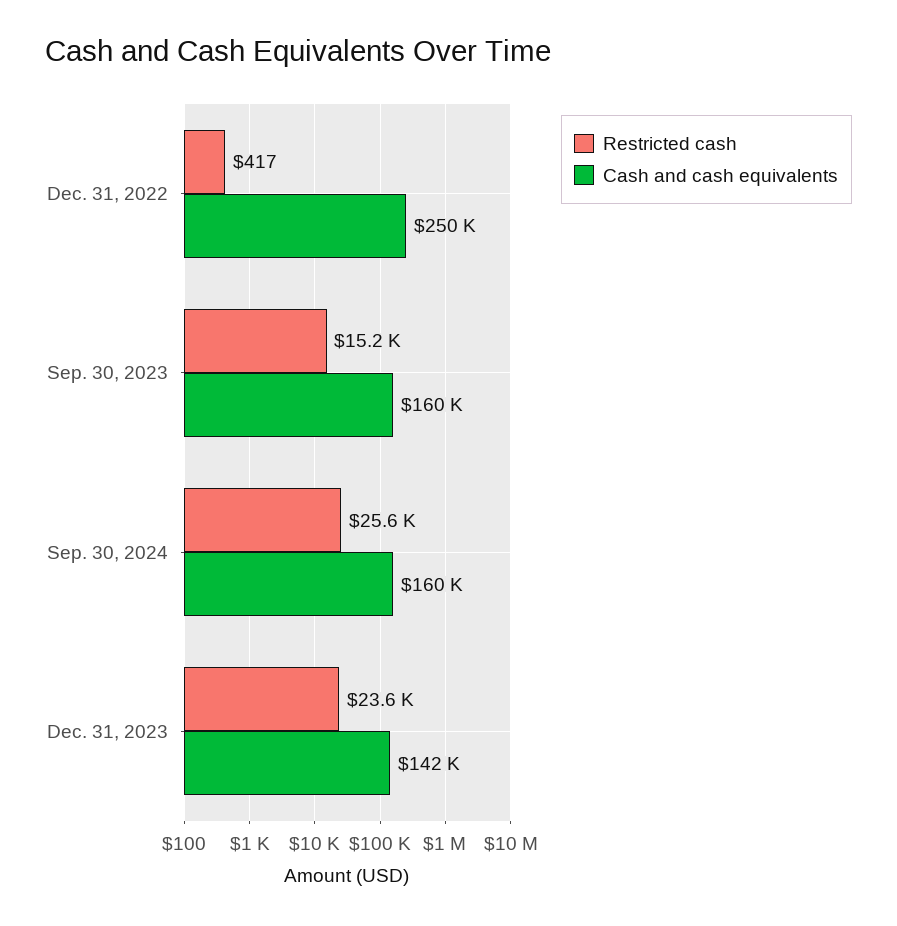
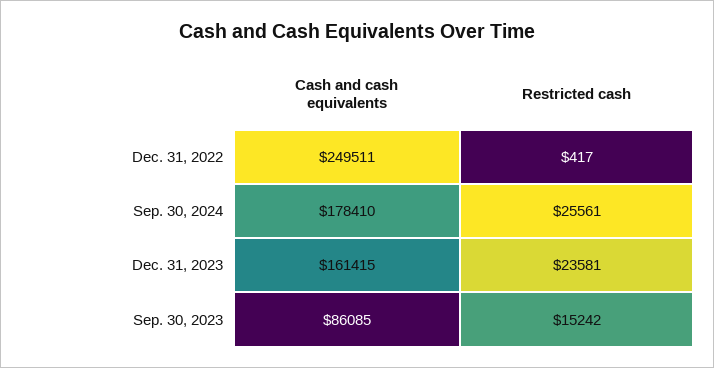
Cash and cash equivalents, Sep. 30, 2023: 160000 -> 86085
Cash and cash equivalents, Sep. 30, 2024: 160000 -> 178410
Cash and cash equivalents, Dec. 31, 2023: 142000 -> 161415

